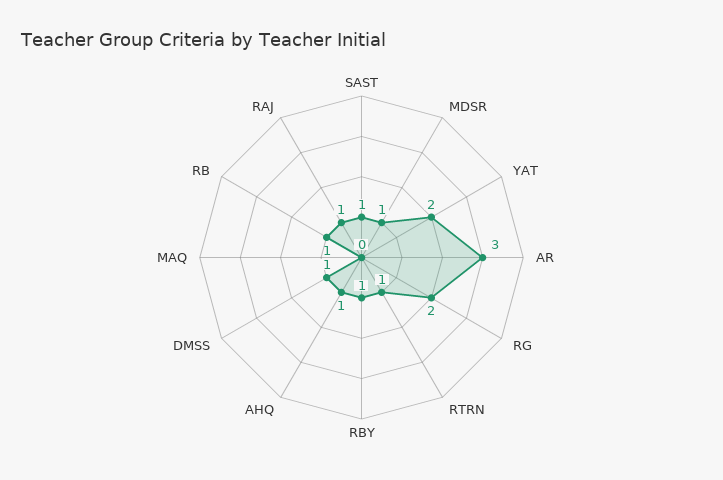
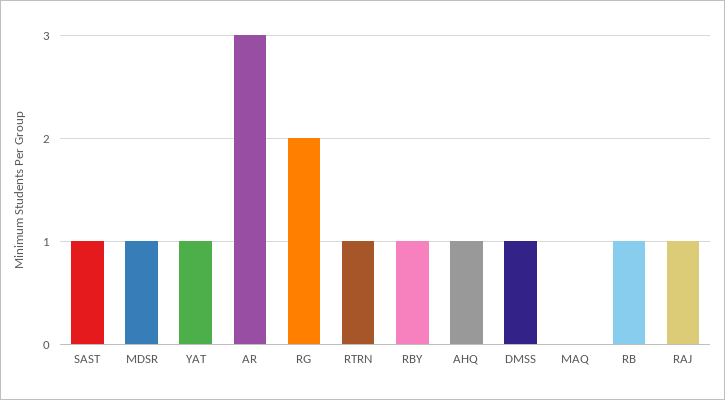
YAT: 2 -> 1

